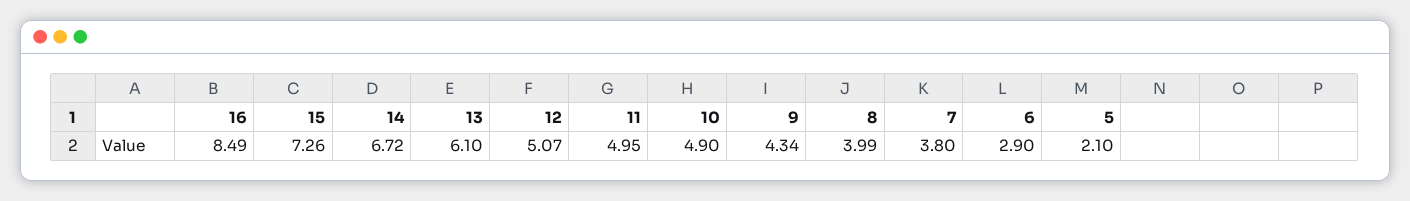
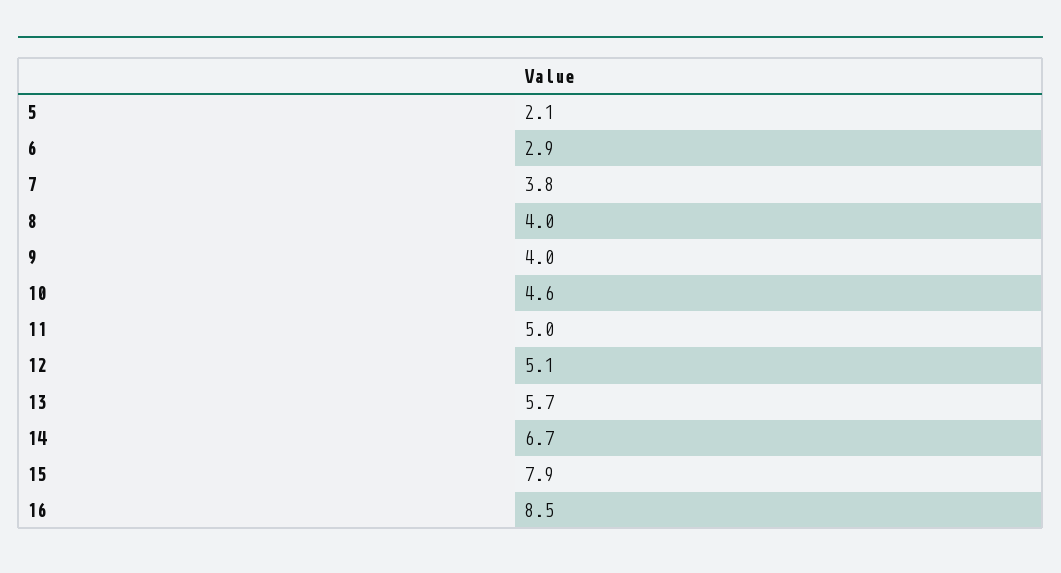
15: 7.26 -> 7.9
13: 6.1 -> 5.7
10: 4.9 -> 4.6
9: 4.34 -> 4

